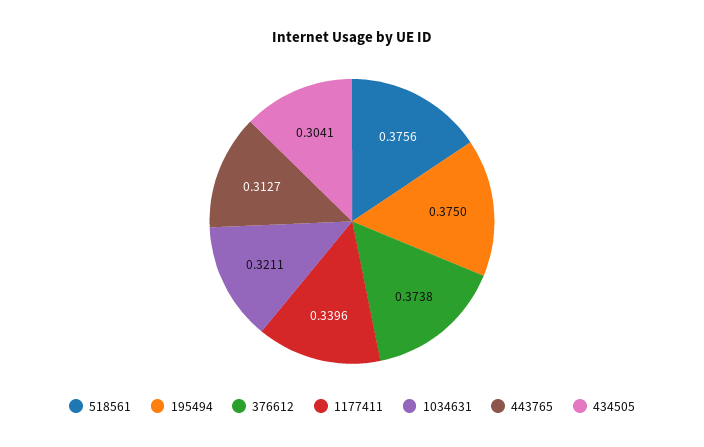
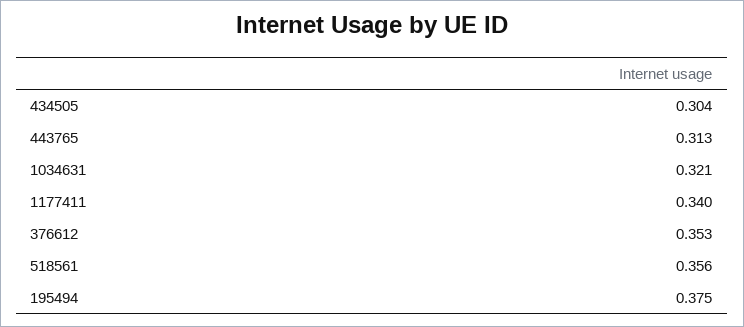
518561: 0.3756 -> 0.356
376612: 0.3738 -> 0.353

